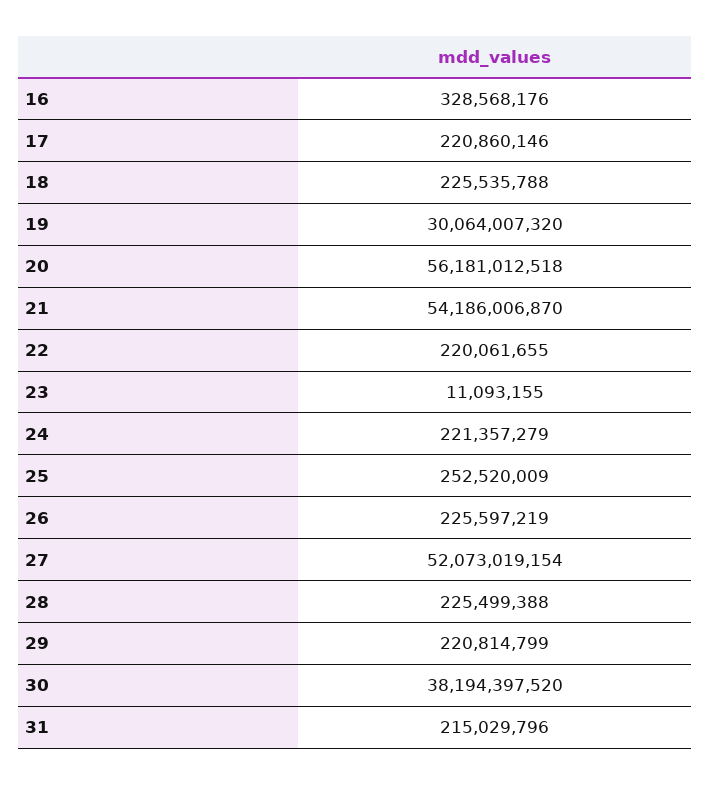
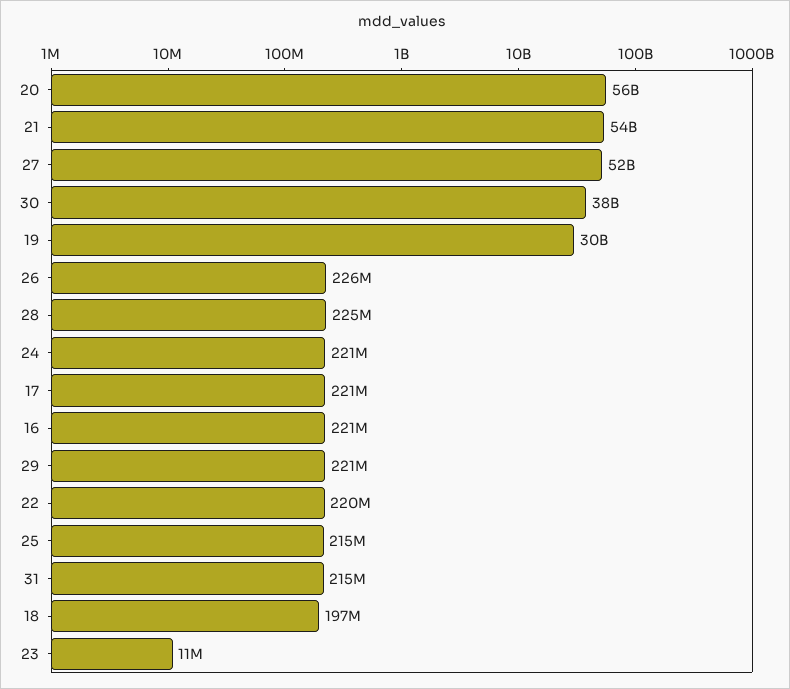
16: 328568176 -> 221000000
18: 225535788 -> 197000000
25: 252520009 -> 215000000

